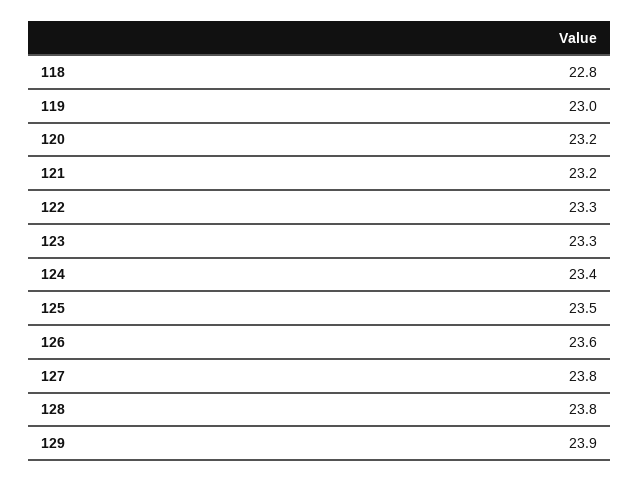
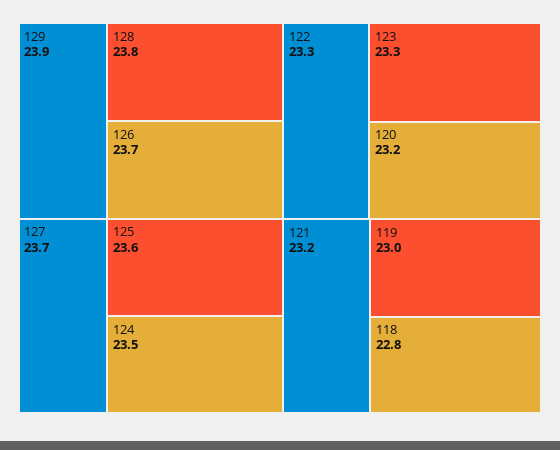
124: 23.4 -> 23.5
125: 23.5 -> 23.6
126: 23.6 -> 23.7
127: 23.8 -> 23.7

